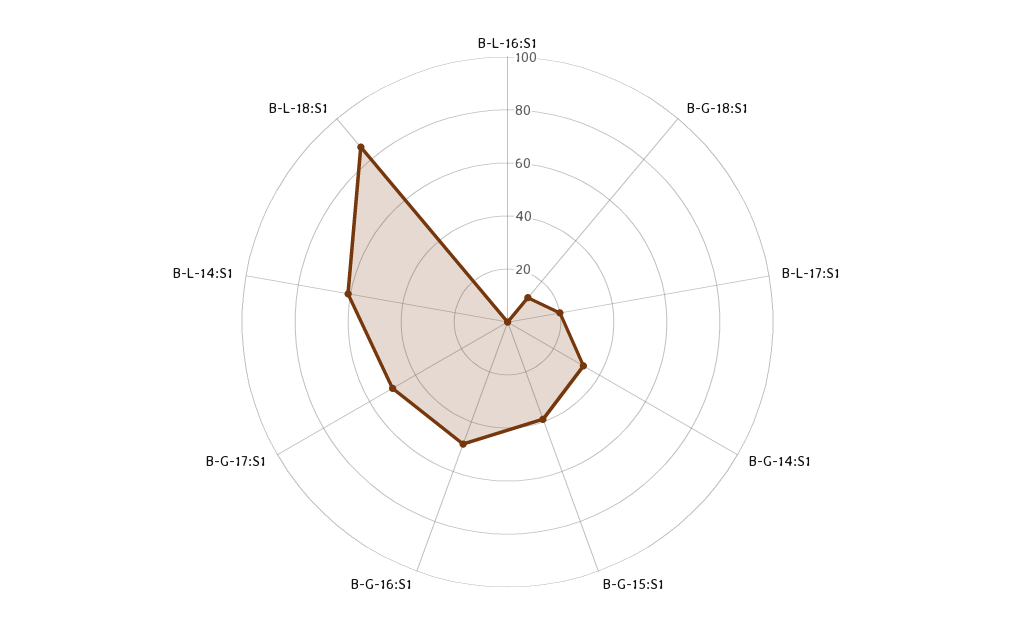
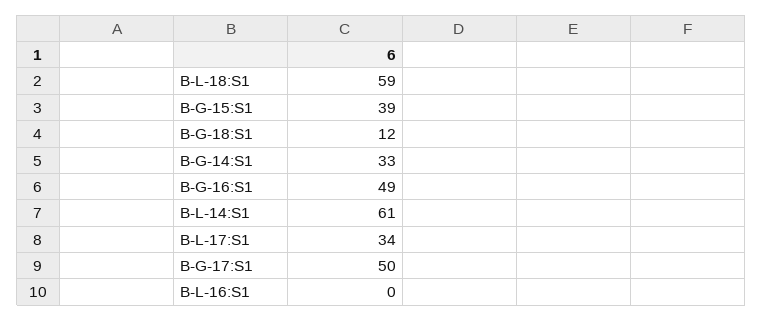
B-L-17:S1: 20 -> 34
B-L-18:S1: 85 -> 59

